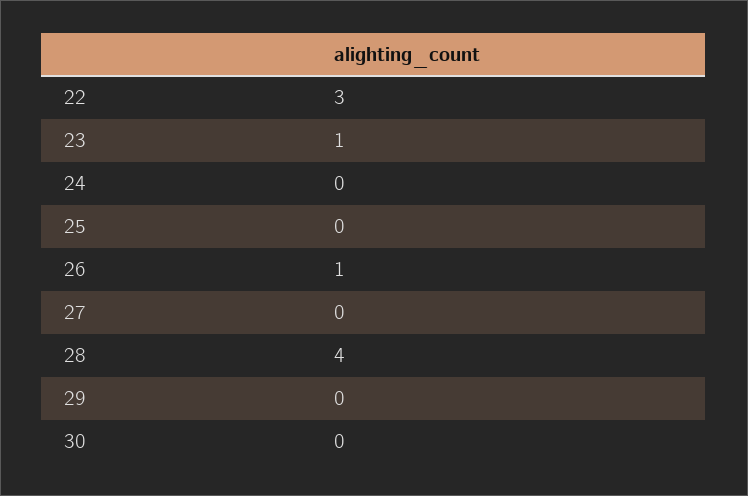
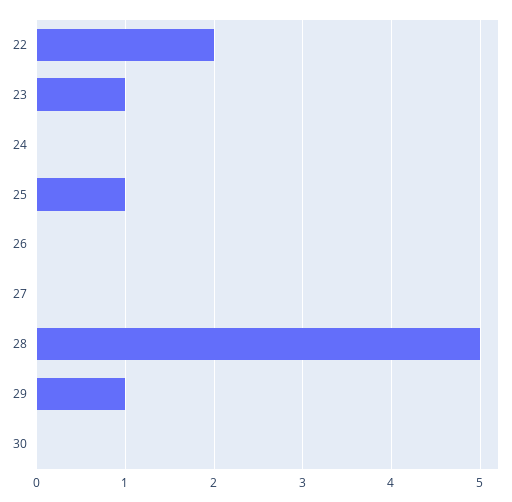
22: 3 -> 2
25: 0 -> 1
26: 1 -> 0
28: 4 -> 5
29: 0 -> 1

